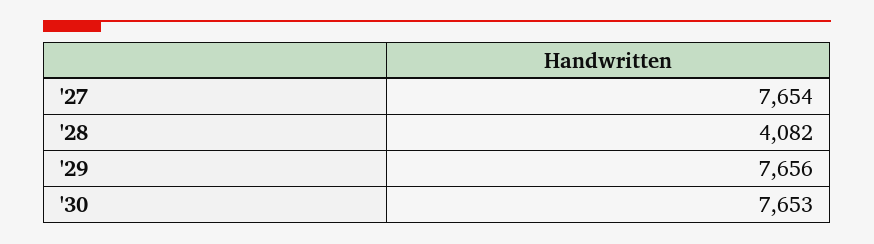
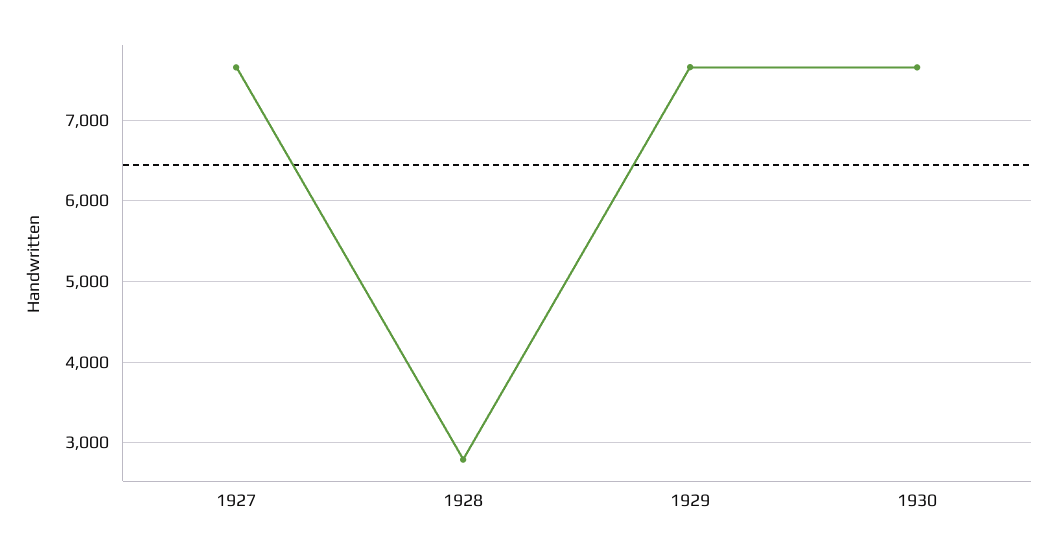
'28: 4082 -> 2800

